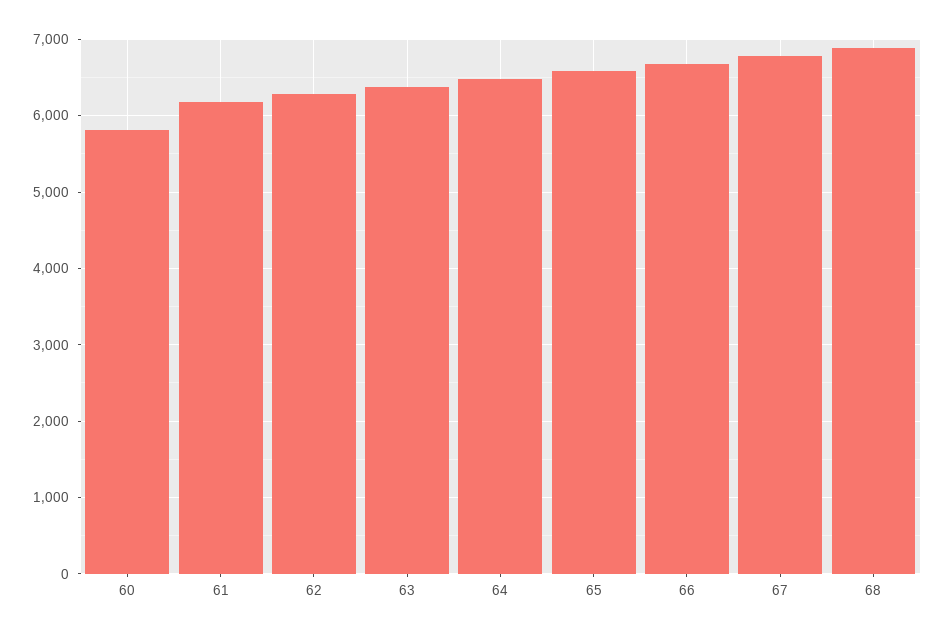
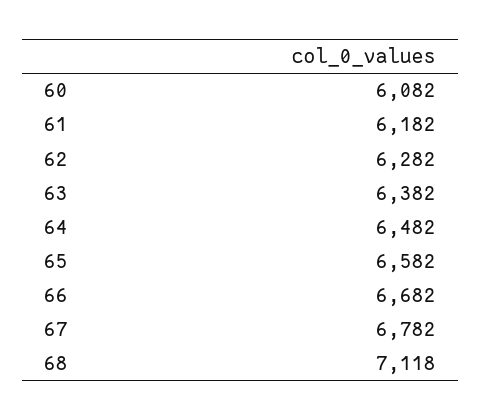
60: 5800 -> 6082
68: 6900 -> 7118

